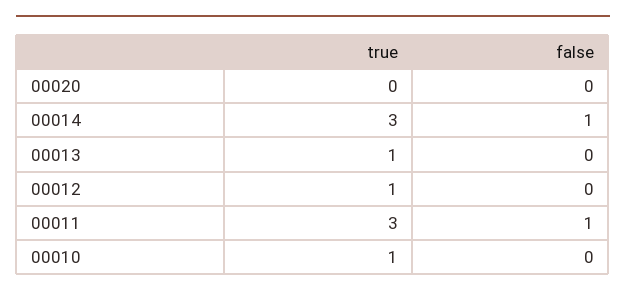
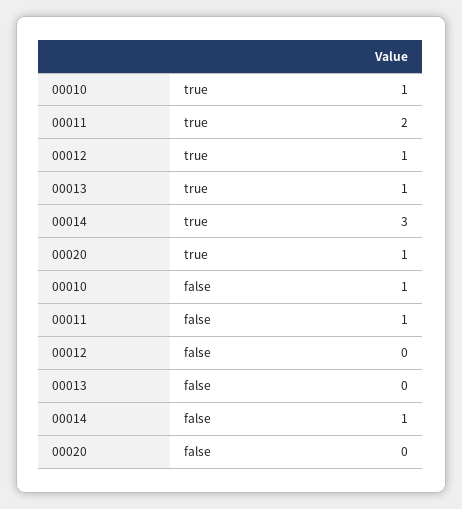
true, 00020: 0 -> 1
true, 00011: 3 -> 2
false, 00010: 0 -> 1

